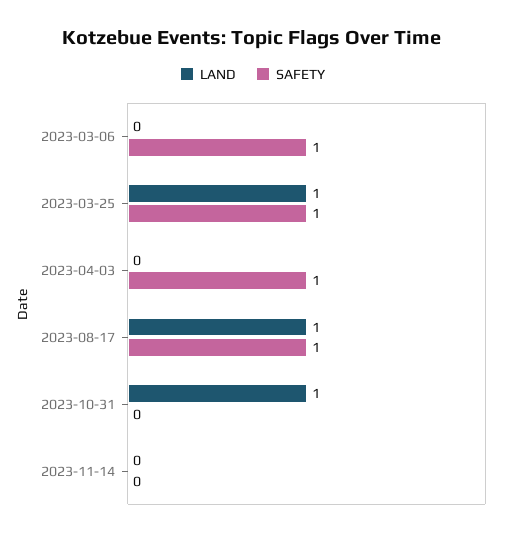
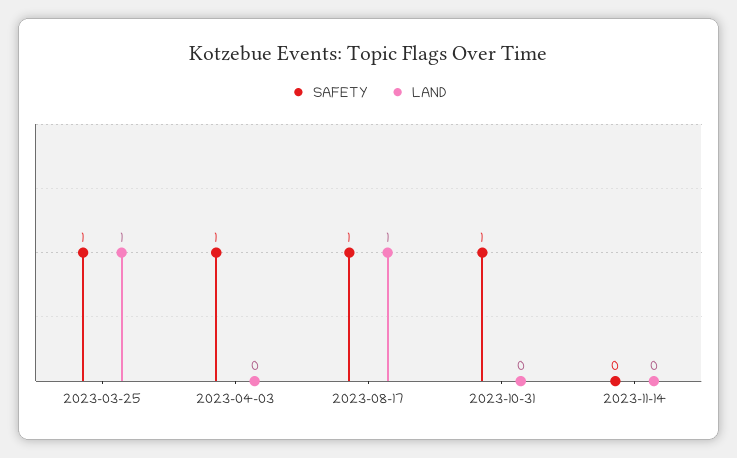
LAND, 2023-03-06: 0 -> none
SAFETY, 2023-03-06: 1 -> none
LAND, 2023-10-31: 1 -> 0
SAFETY, 2023-10-31: 0 -> 1

